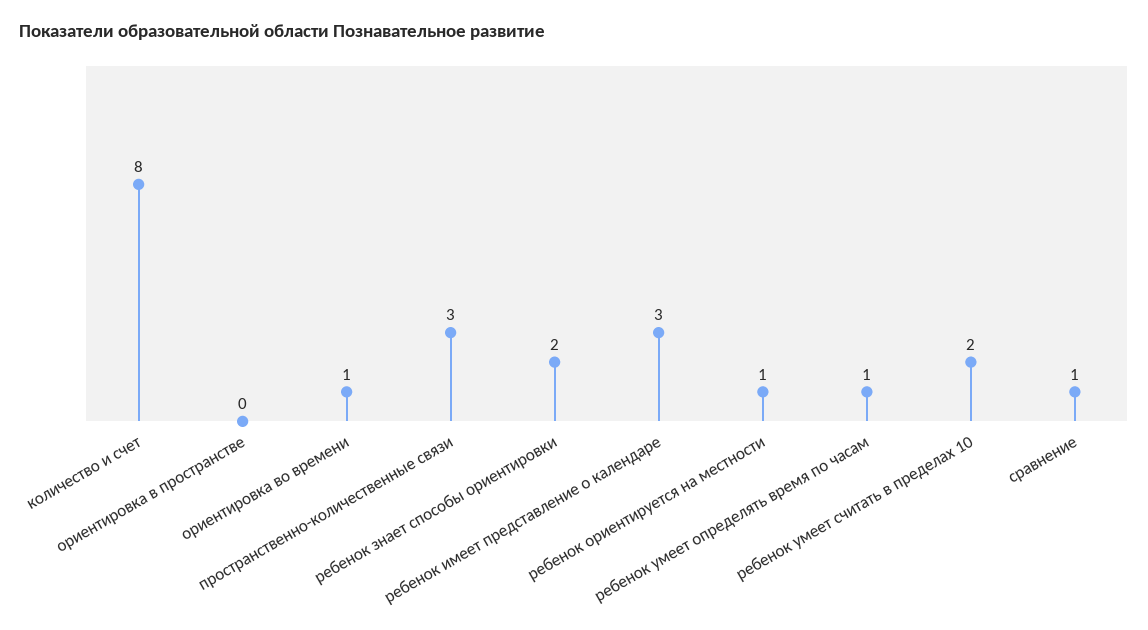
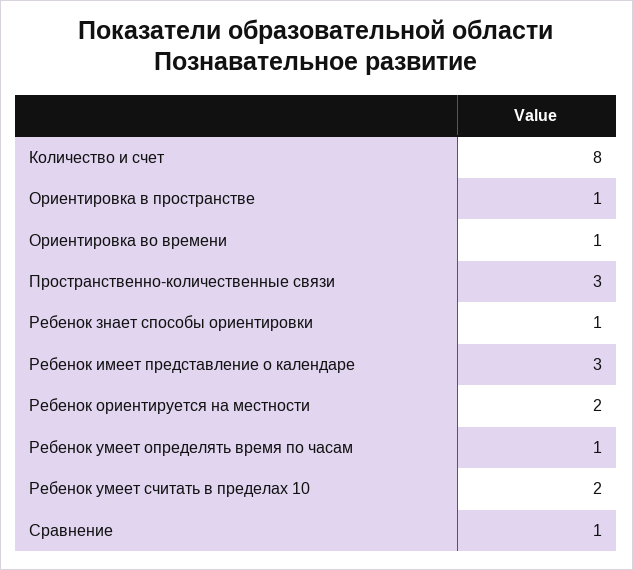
ориентировка в пространстве: 0 -> 1
ребенок знает способы ориентировки: 2 -> 1
ребенок ориентируется на местности: 1 -> 2

